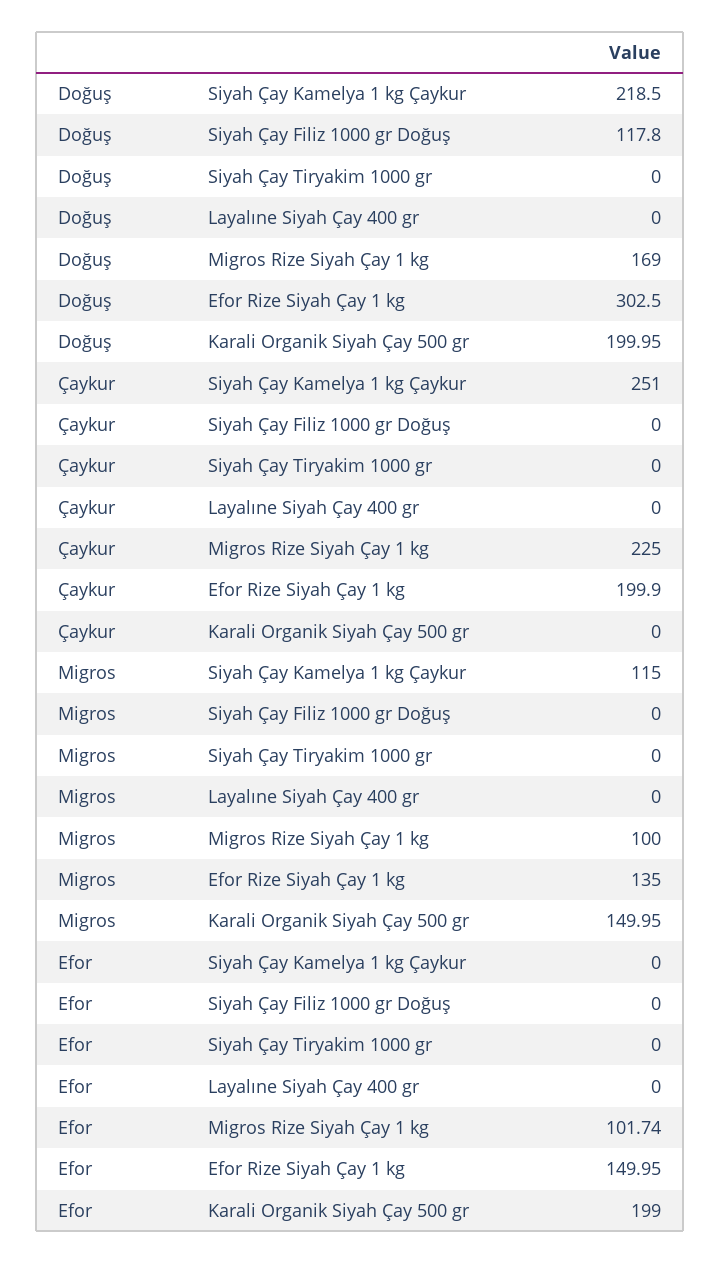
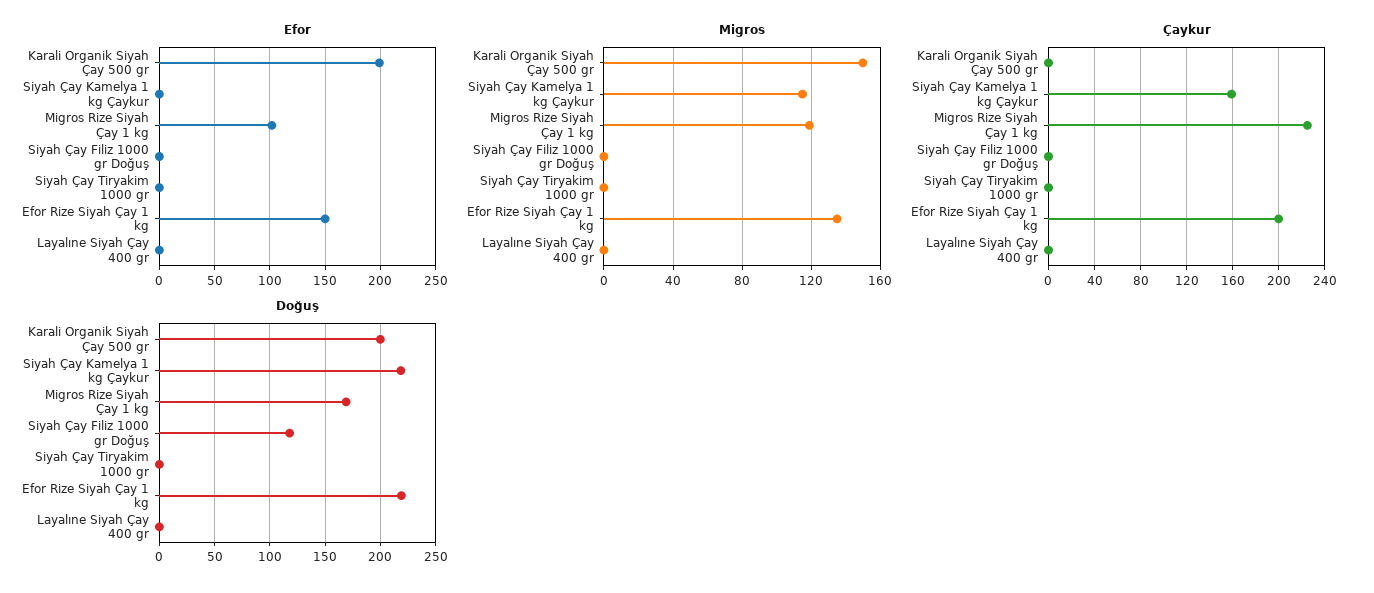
Doğuş, Efor Rize Siyah Çay 1 kg: 302.5 -> 220
Çaykur, Siyah Çay Kamelya 1 kg Çaykur: 251 -> 160
Migros, Migros Rize Siyah Çay 1 kg: 100 -> 120

